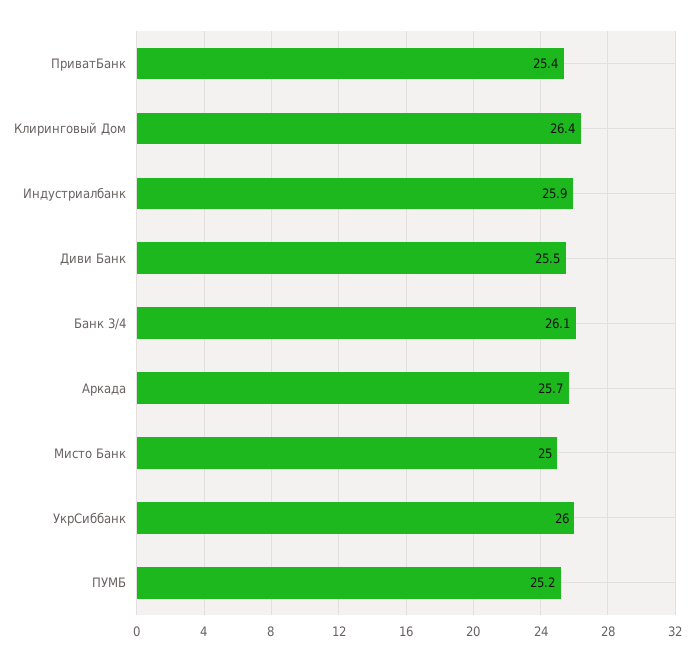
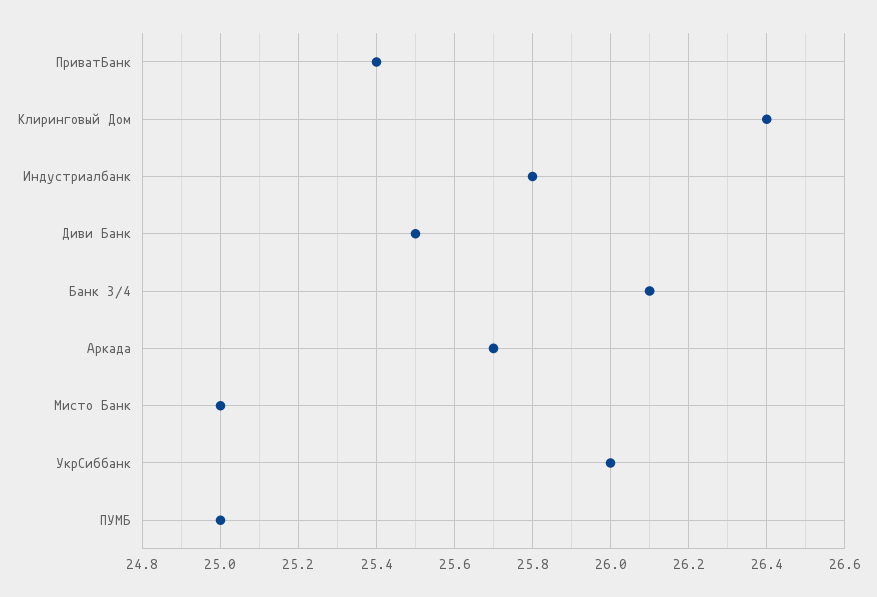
Индустриалбанк: 25.9 -> 25.8
ПУМБ: 25.2 -> 25

